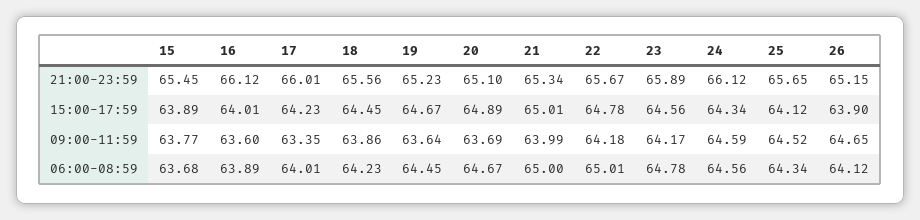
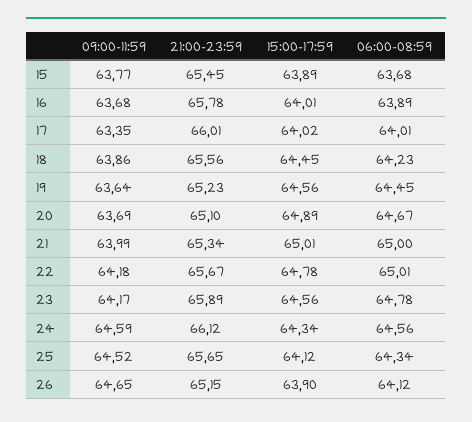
16, 21:00-23:59: 66.12 -> 65.78
17, 15:00-17:59: 64.23 -> 64.02
19, 15:00-17:59: 64.67 -> 64.56
16, 09:00-11:59: 63.6 -> 63.68

